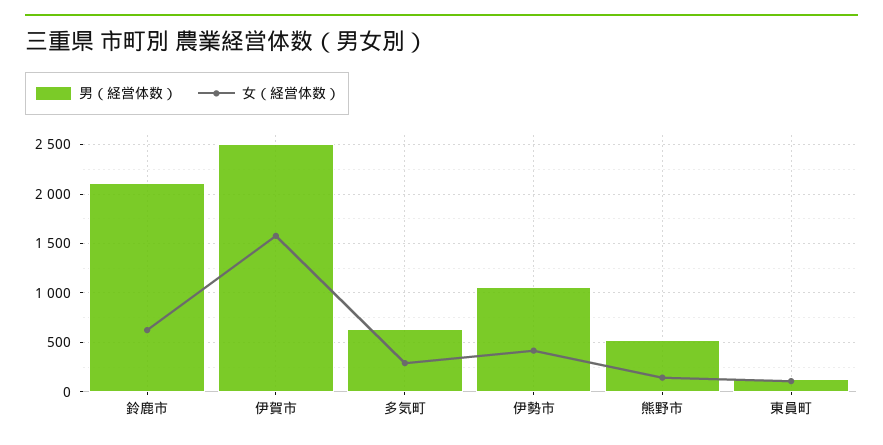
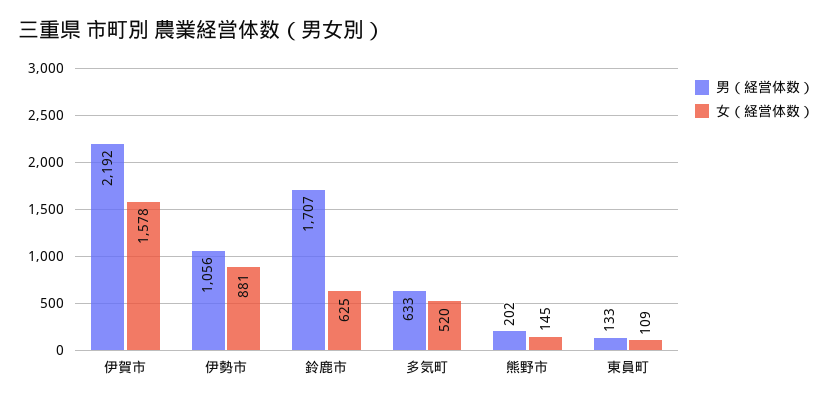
男（経営体数）, 鈴鹿市: 2100 -> 1707
男（経営体数）, 伊賀市: 2500 -> 2192
女（経営体数）, 多気町: 300 -> 520
女（経営体数）, 伊勢市: 400 -> 881
男（経営体数）, 熊野市: 500 -> 202

